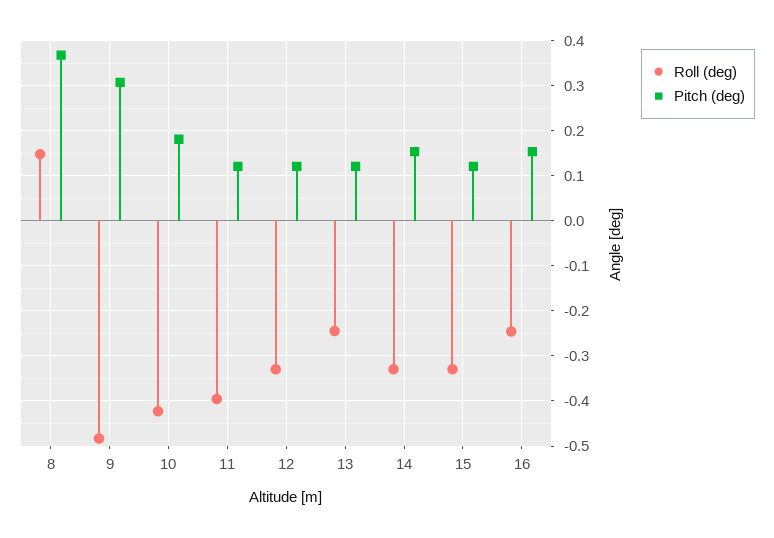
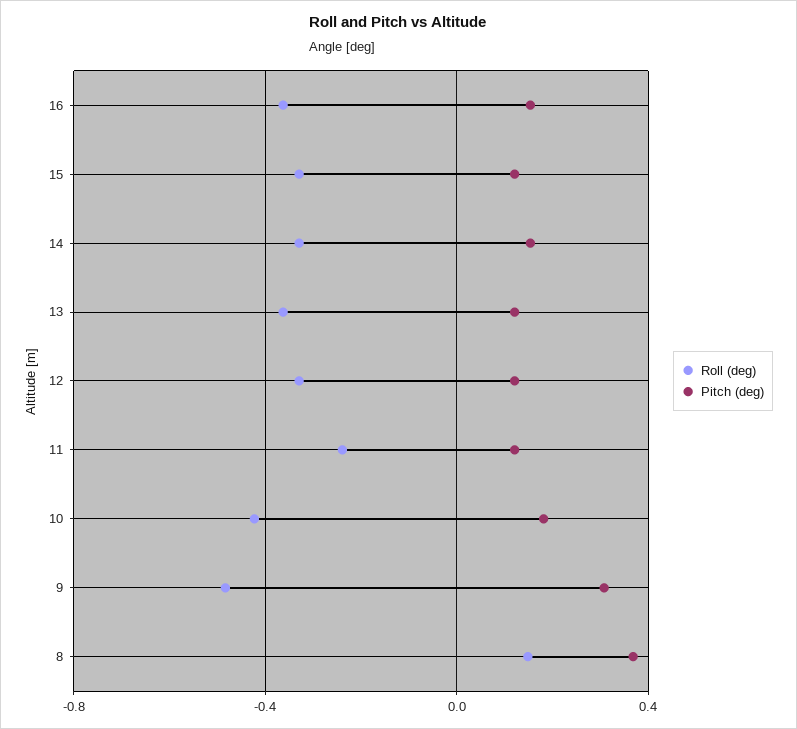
Roll (deg), 11: -0.4 -> -0.25
Roll (deg), 13: -0.24 -> -0.35
Roll (deg), 16: -0.24 -> -0.35

